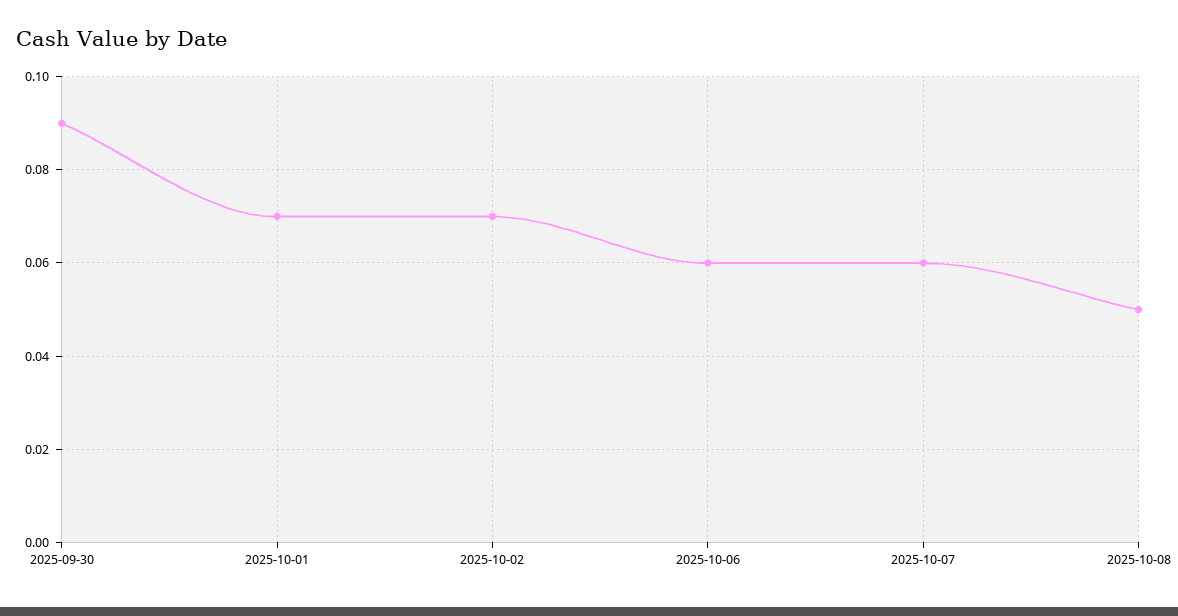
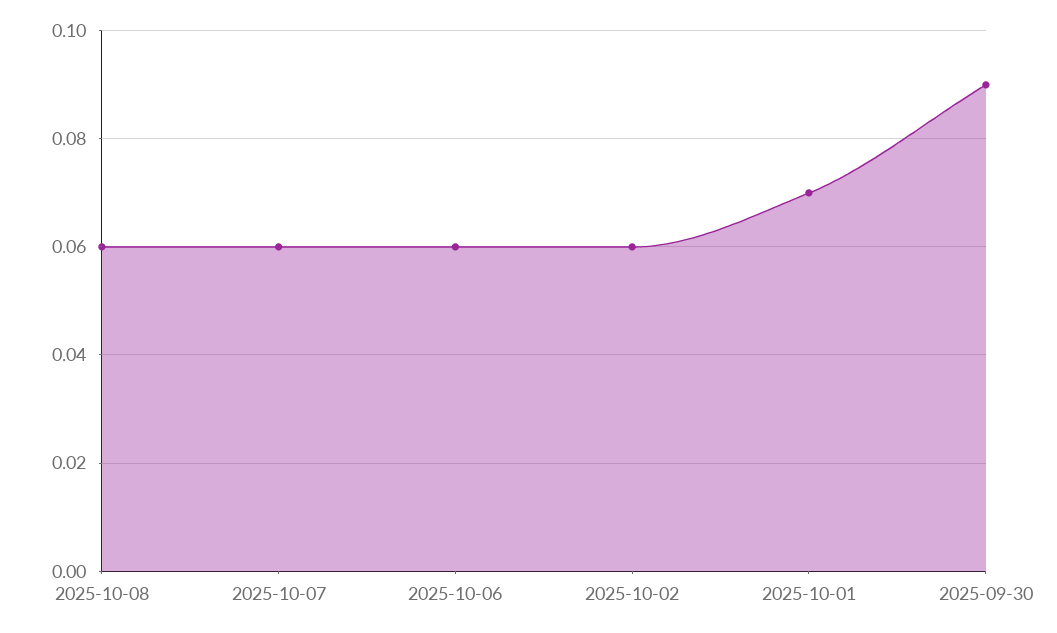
2025-10-02: 0.07 -> 0.06
2025-10-08: 0.05 -> 0.06

